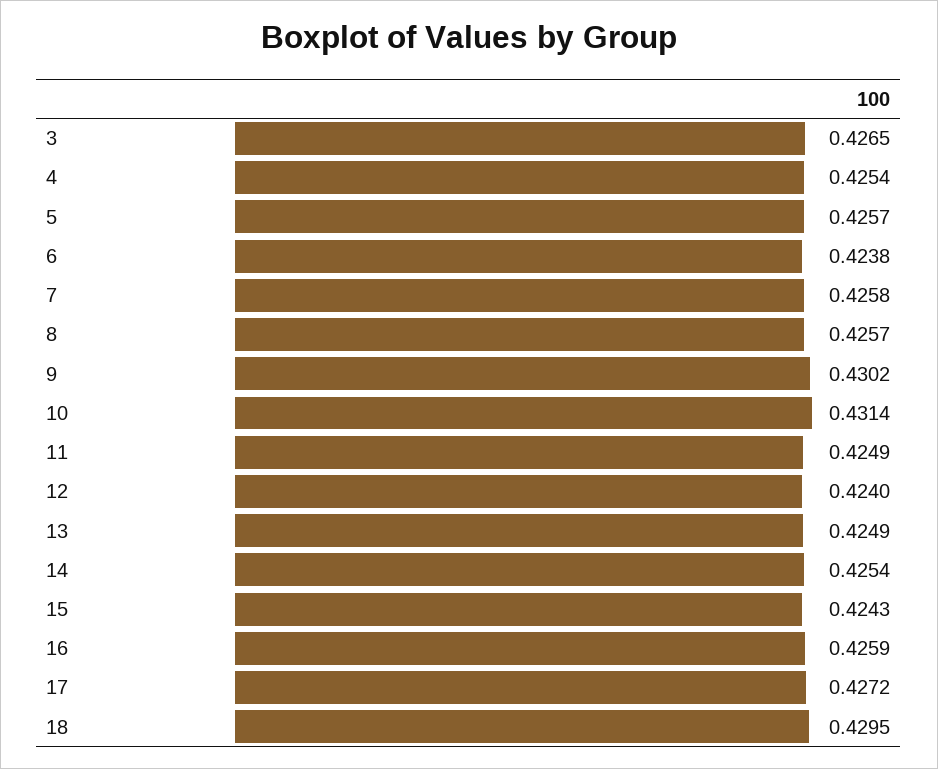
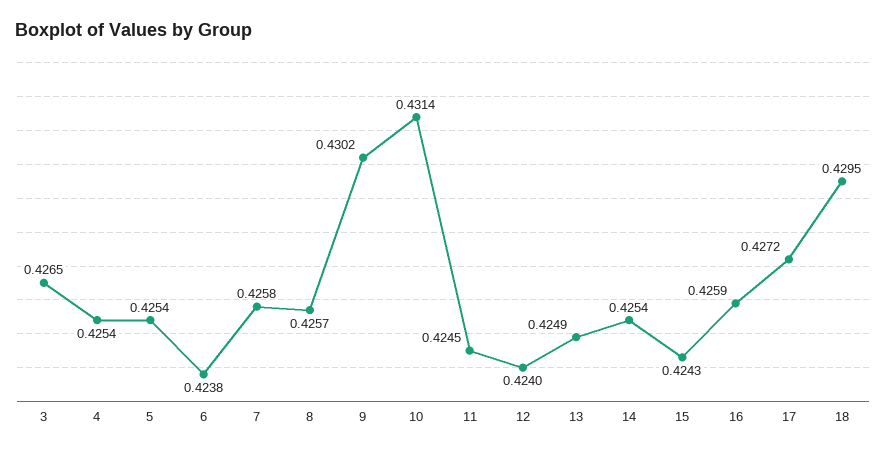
5: 0.4257 -> 0.4254
11: 0.4249 -> 0.4245

